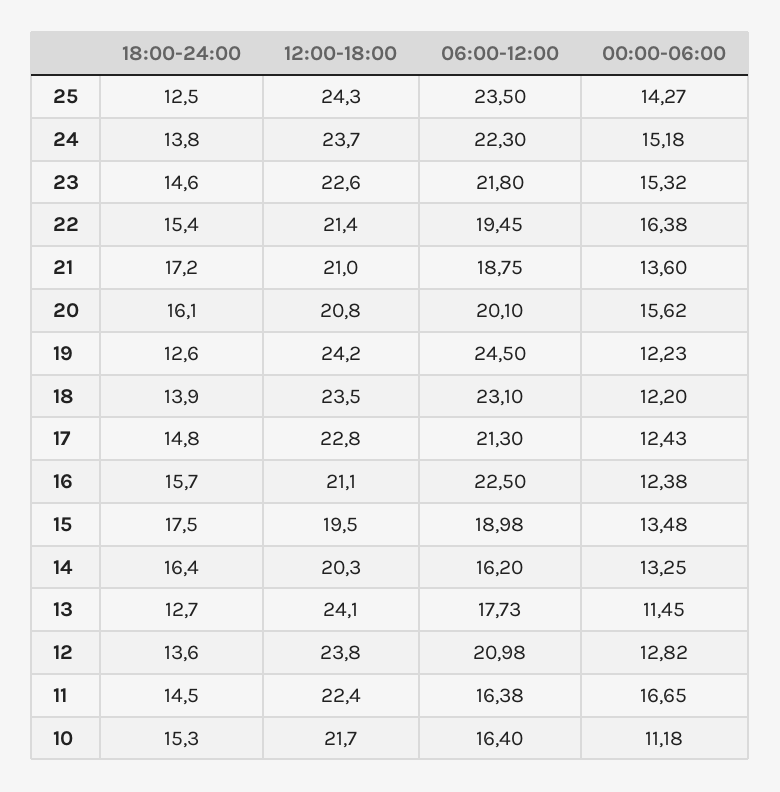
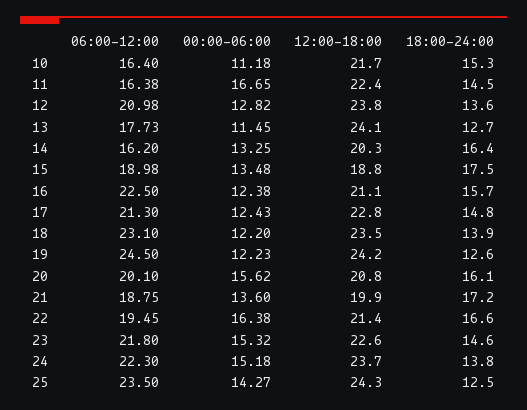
18:00-24:00, 22: 15.4 -> 16.6
12:00-18:00, 21: 21 -> 19.9
12:00-18:00, 15: 19.5 -> 18.8

